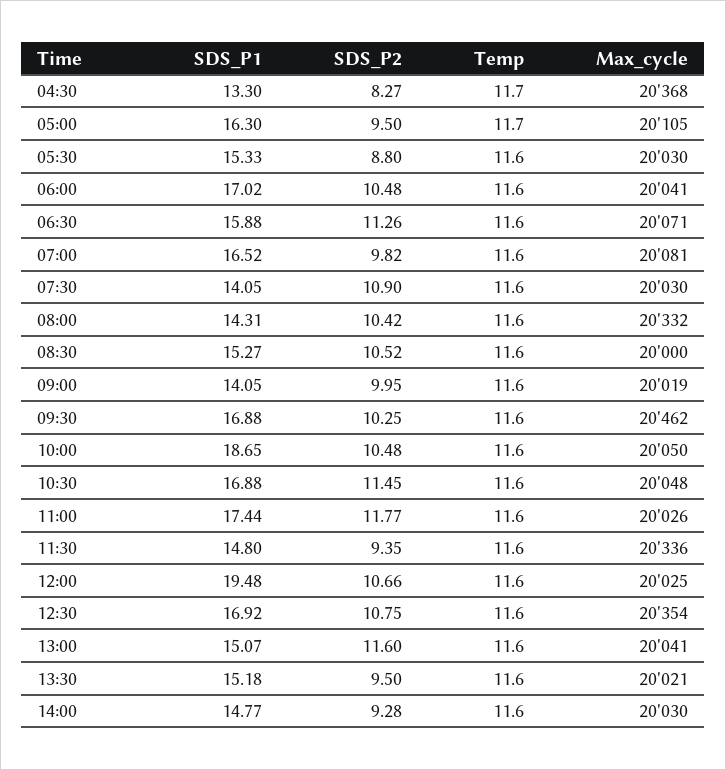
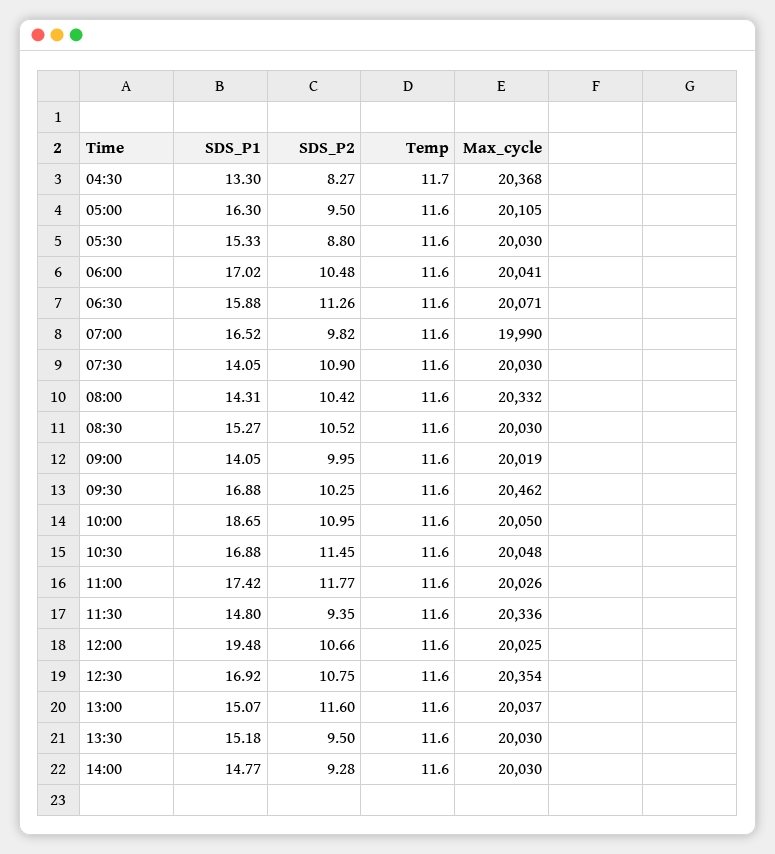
Temp, 05:00: 11.7 -> 11.6
Max_cycle, 07:00: 20081 -> 19990
Max_cycle, 08:30: 20000 -> 20030
SDS_P2, 10:00: 10.48 -> 10.95
SDS_P1, 11:00: 17.44 -> 17.42
Max_cycle, 13:00: 20041 -> 20037
Max_cycle, 13:30: 20021 -> 20030

